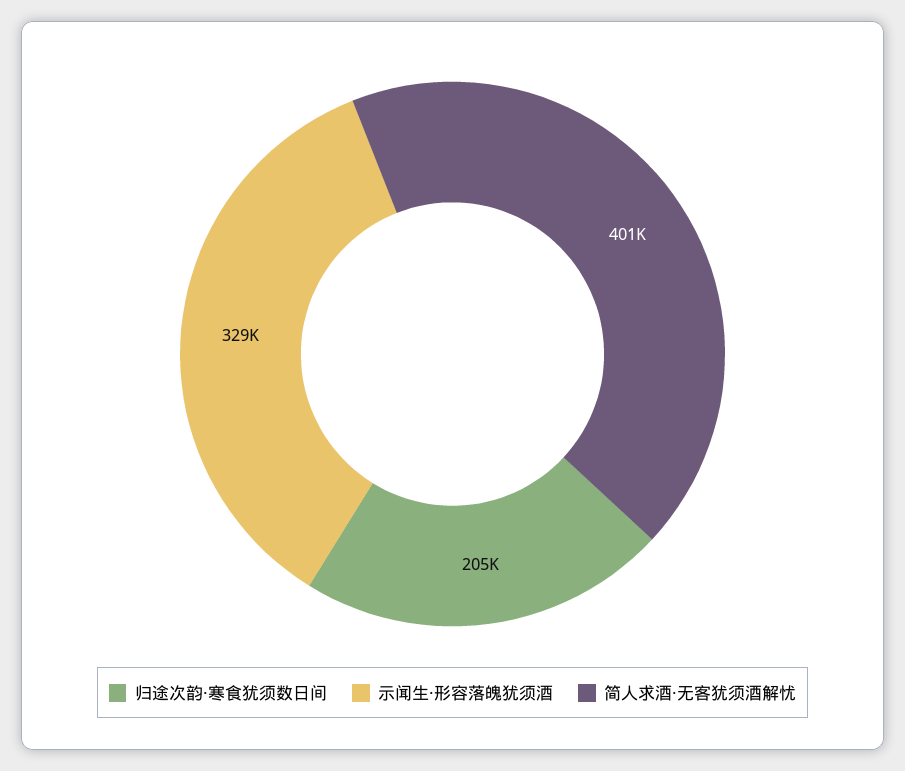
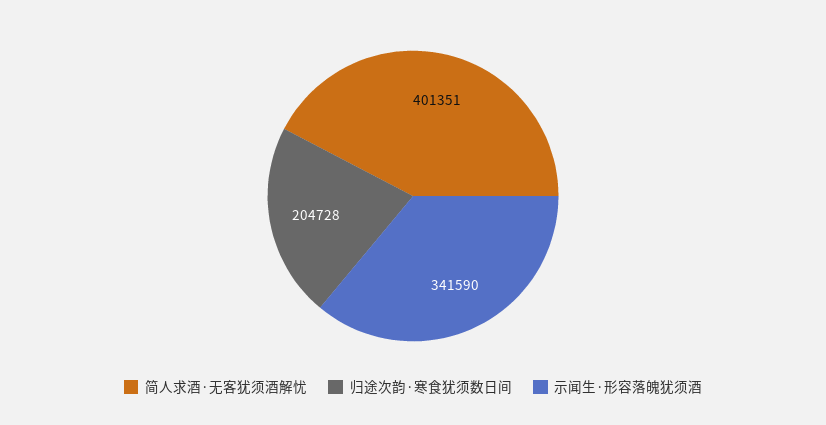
示闻生·形容落魄犹须酒: 329000 -> 341590

